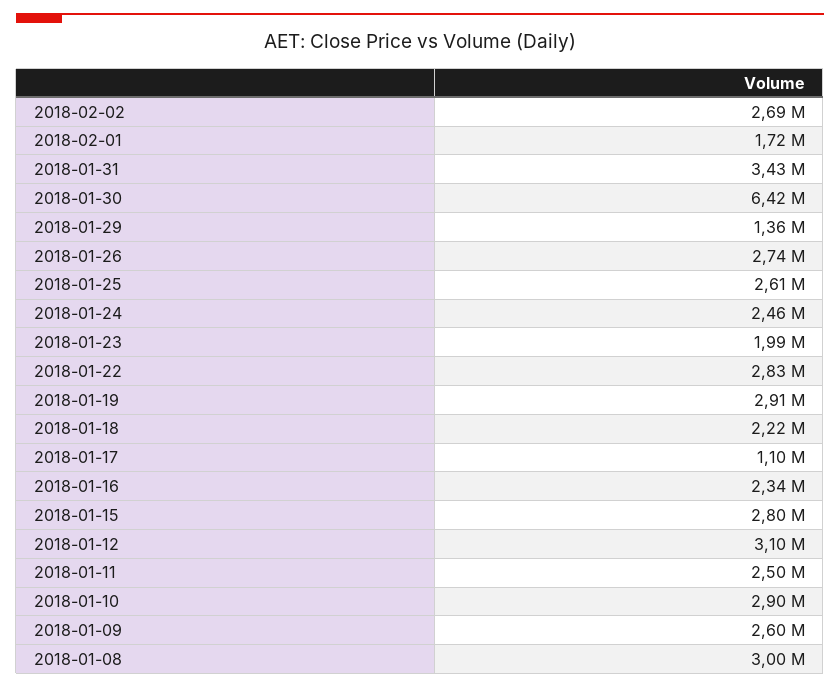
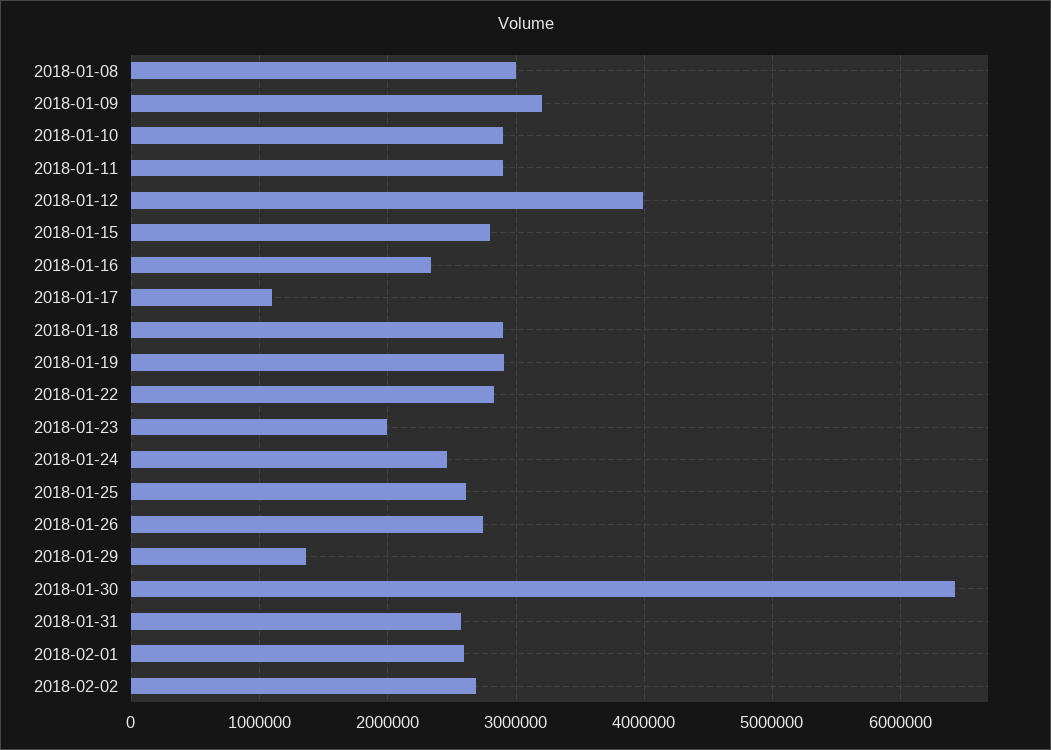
2018-02-01: 1720000 -> 2600000
2018-01-31: 3430000 -> 2600000
2018-01-18: 2220000 -> 2900000
2018-01-12: 3100000 -> 4000000
2018-01-11: 2500000 -> 2900000
2018-01-09: 2600000 -> 3200000

